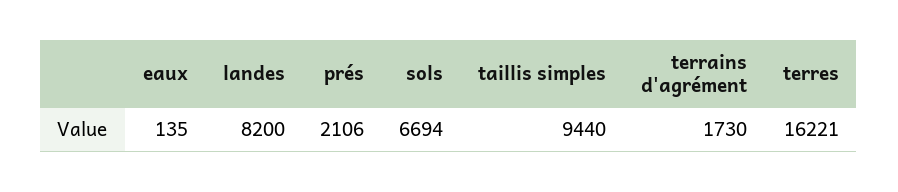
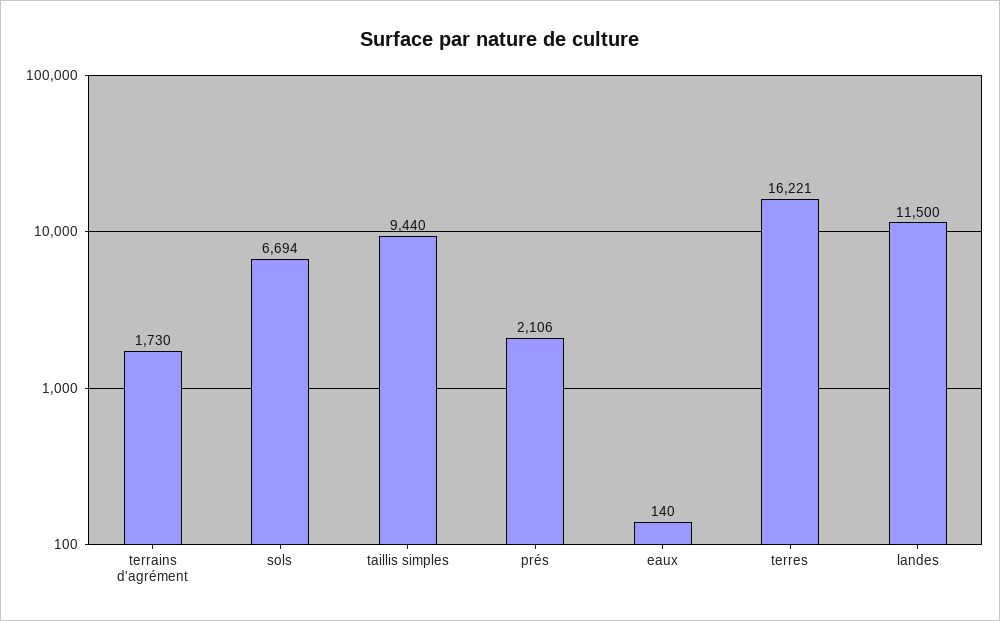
eaux: 135 -> 140
landes: 8200 -> 11500

